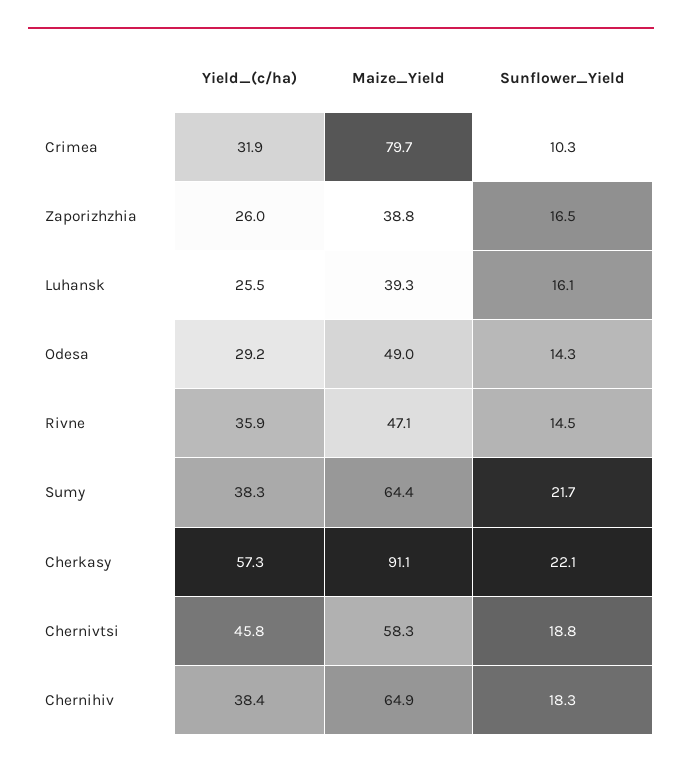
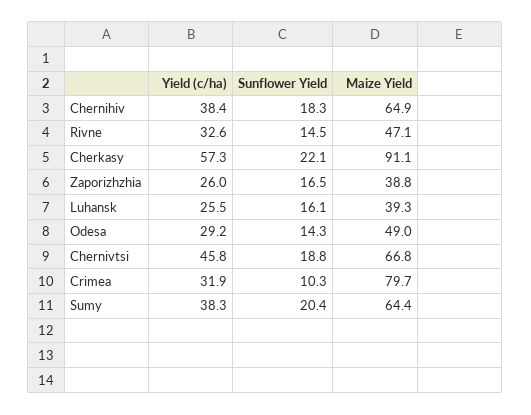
Yield_(c/ha), Rivne: 35.9 -> 32.6
Sunflower_Yield, Sumy: 21.7 -> 20.4
Maize_Yield, Chernivtsi: 58.3 -> 66.8

